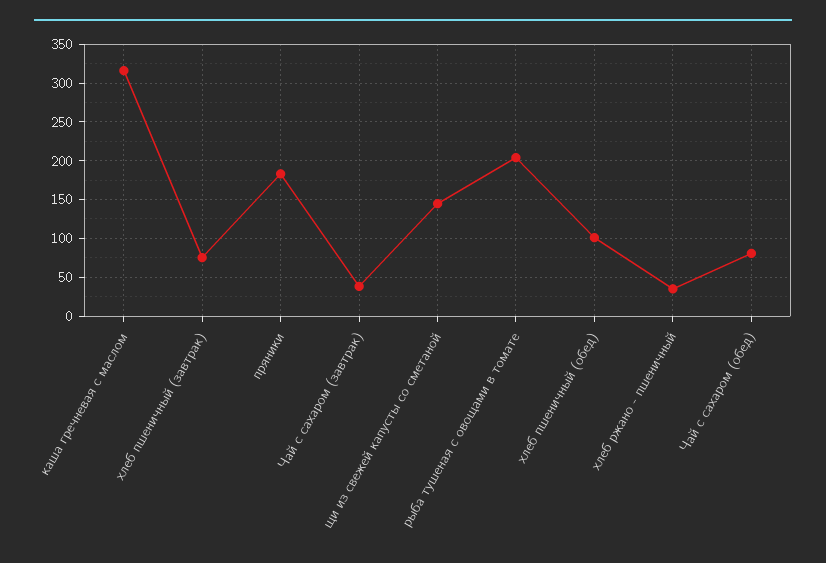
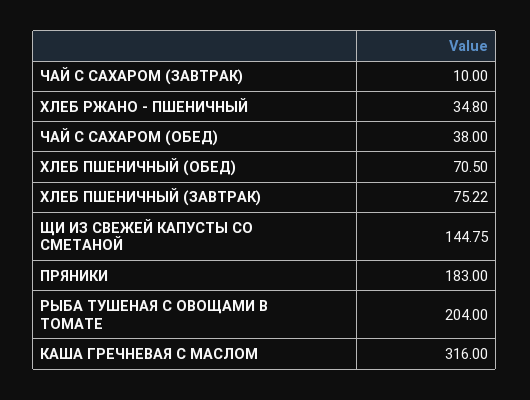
Чай с сахаром (завтрак): 40 -> 10
хлеб пшеничный (обед): 100 -> 70.5
Чай с сахаром (обед): 80 -> 38

